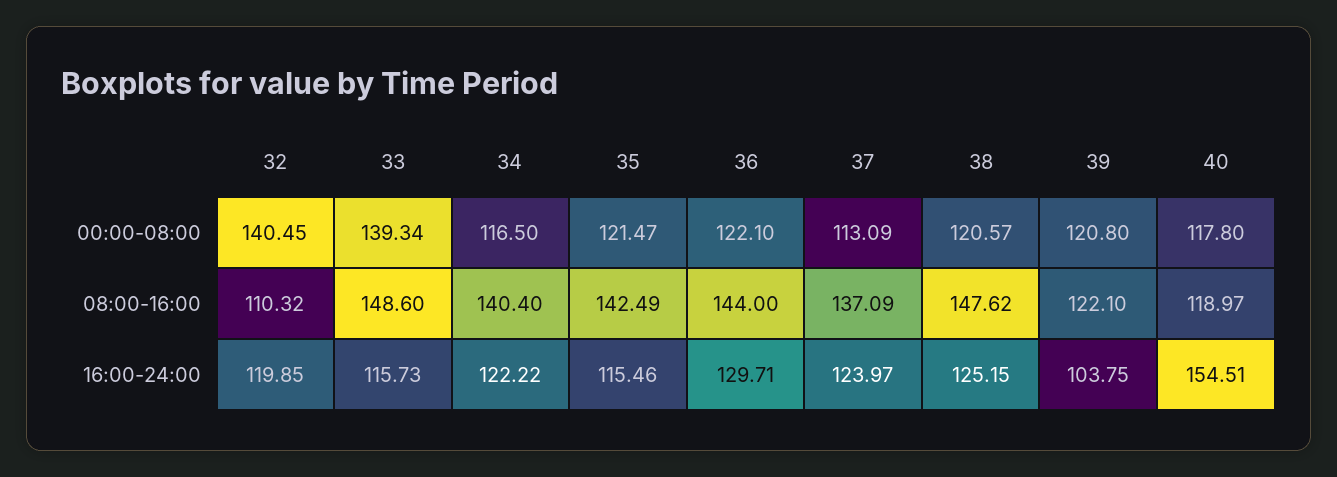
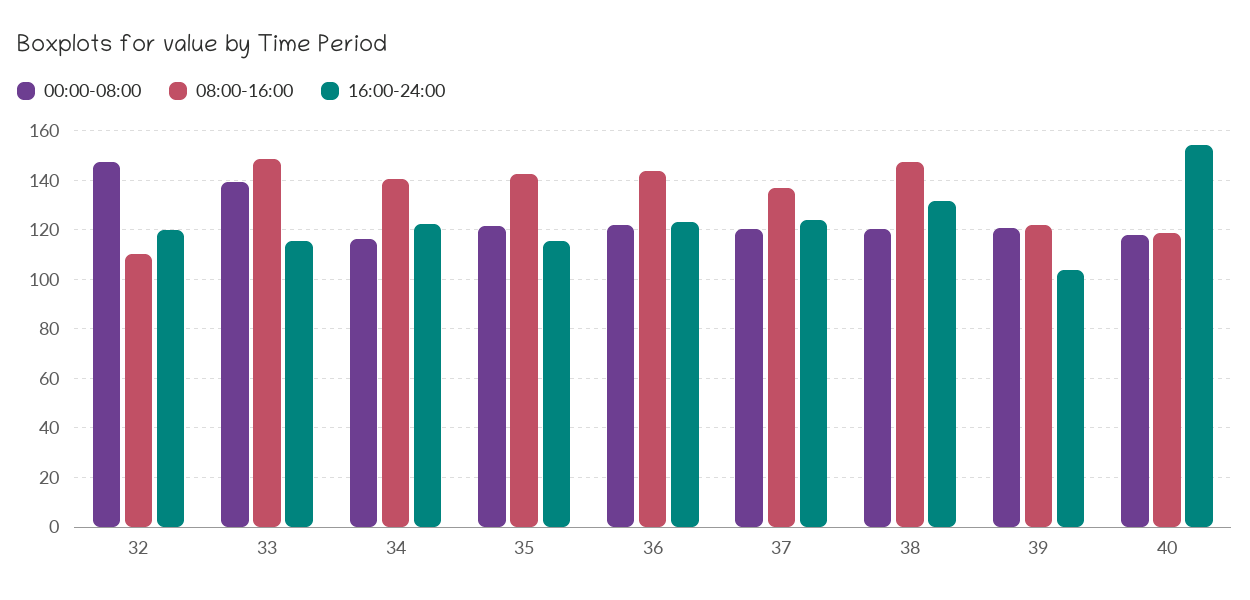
00:00-08:00, 32: 140.45 -> 147.5
00:00-08:00, 37: 113.09 -> 120
16:00-24:00, 36: 129.71 -> 122.5
16:00-24:00, 38: 125.15 -> 132.5

